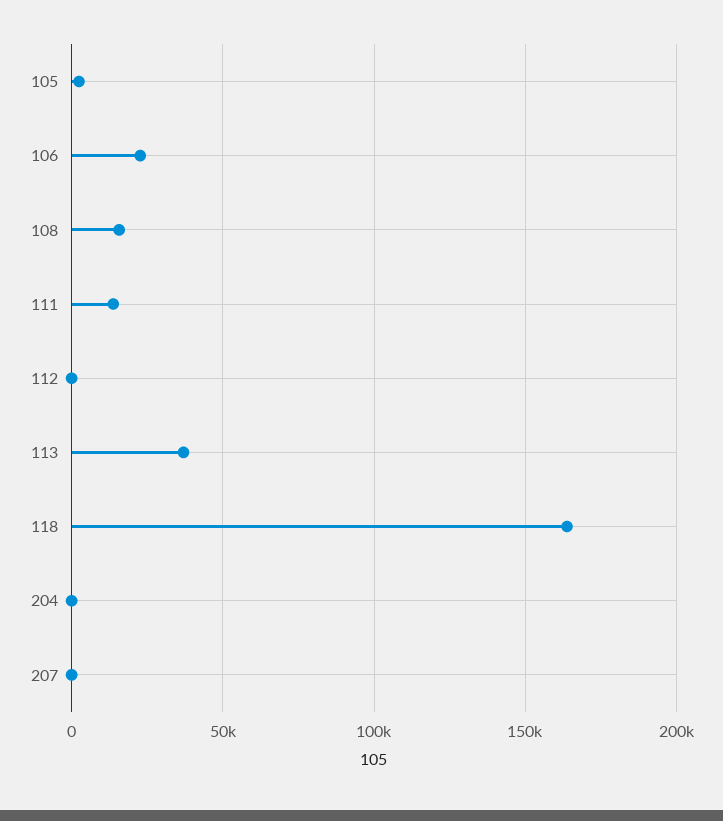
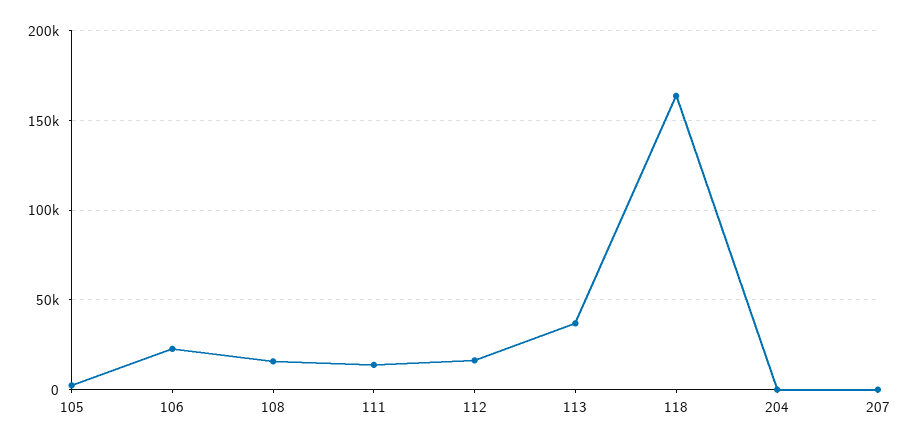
112: 0 -> 15000

